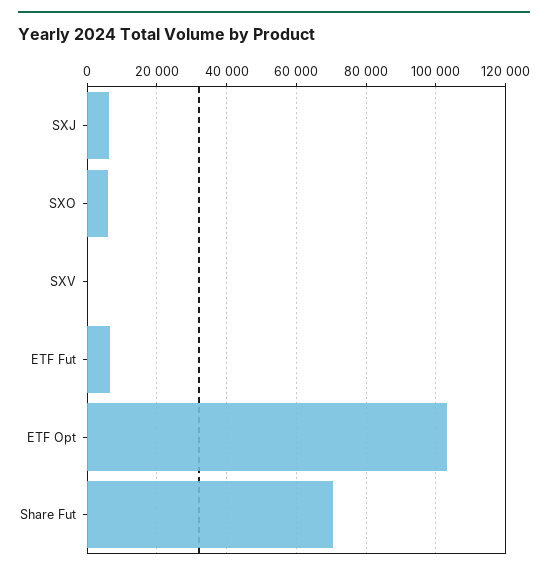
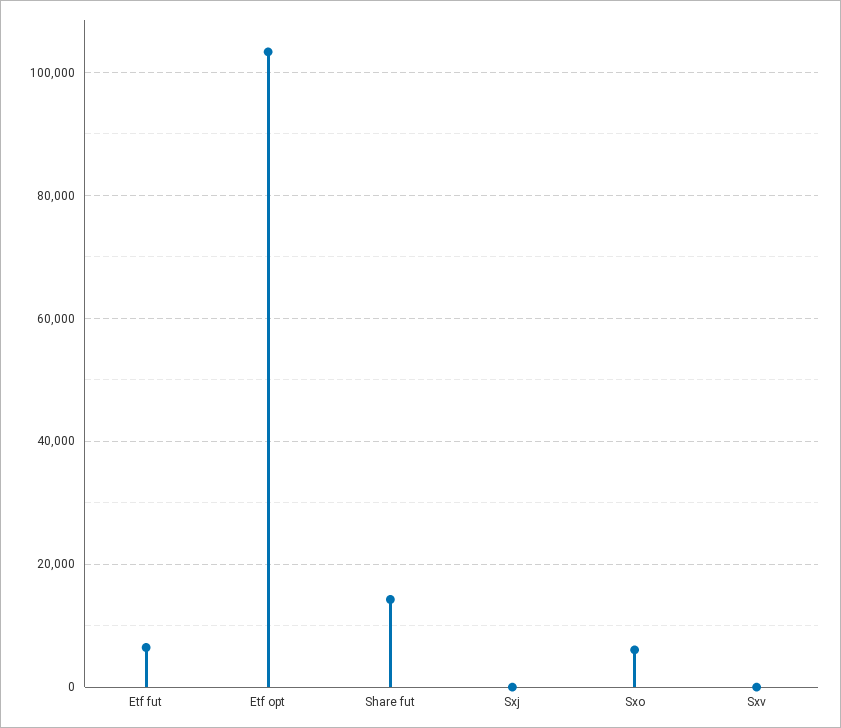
SXJ: 6000 -> 0
Share Fut: 70000 -> 14000

